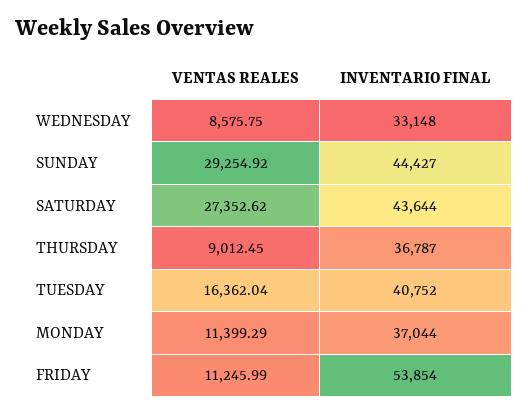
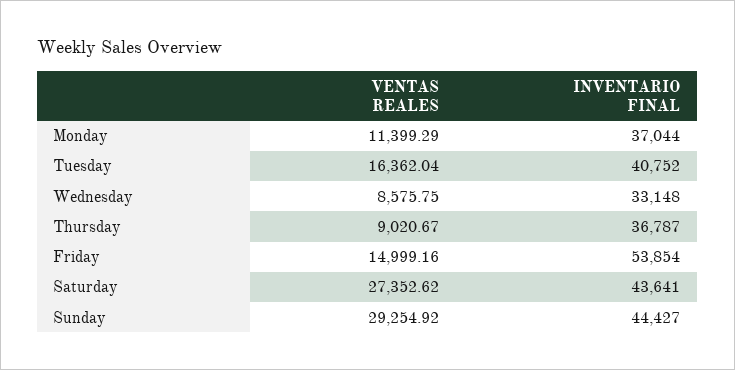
INVENTARIO FINAL, SATURDAY: 43644 -> 43641
VENTAS REALES, THURSDAY: 9012.45 -> 9020.67
VENTAS REALES, FRIDAY: 11245.99 -> 14999.16

